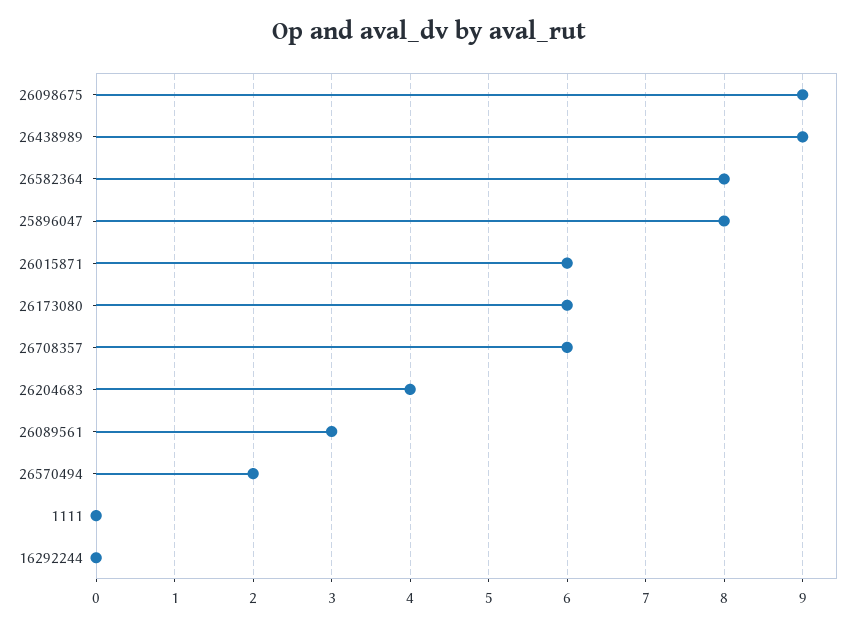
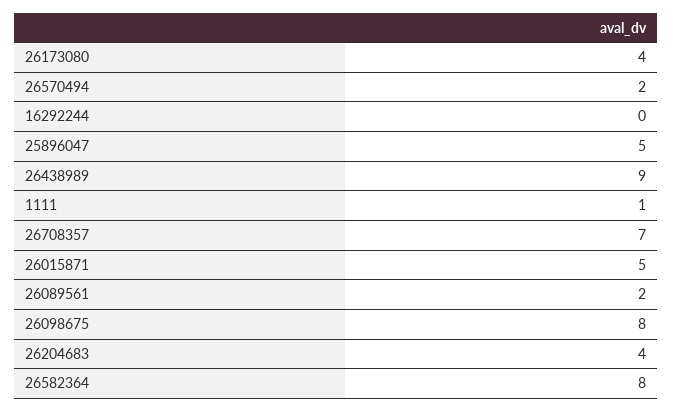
26098675: 9 -> 8
25896047: 8 -> 5
26015871: 6 -> 5
26173080: 6 -> 4
26708357: 6 -> 7
26089561: 3 -> 2
1111: 0 -> 1

